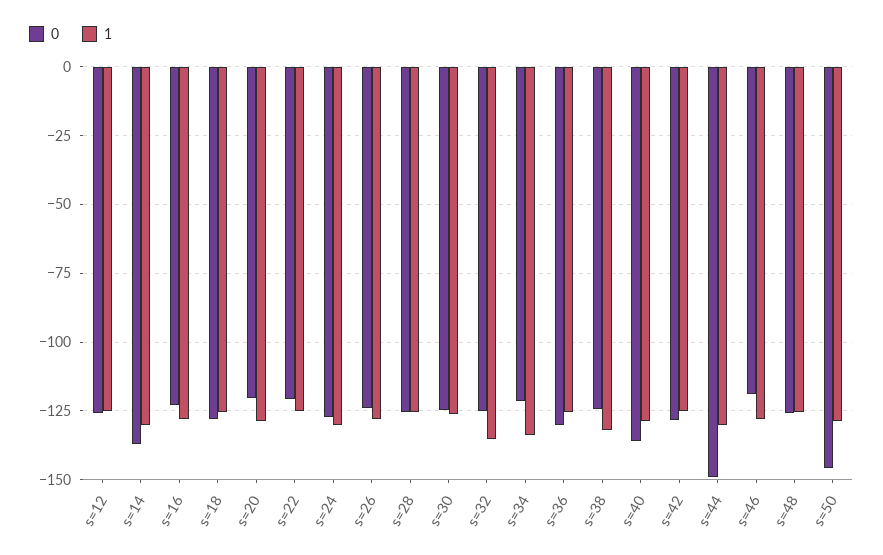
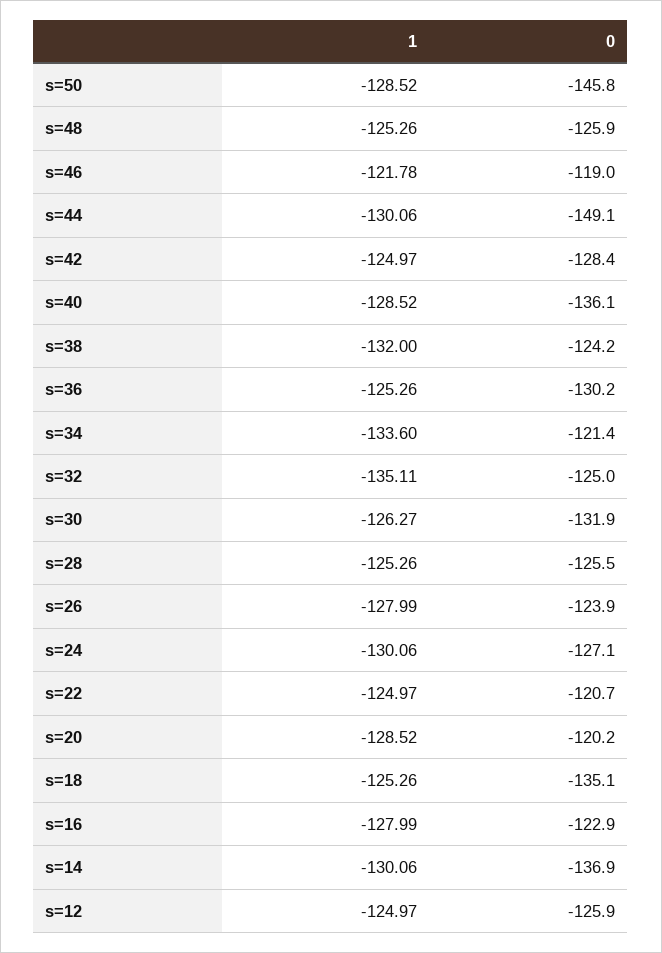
0, s=18: -127.5 -> -135.1
0, s=30: -125 -> -131.9
1, s=46: -127.5 -> -121.78

